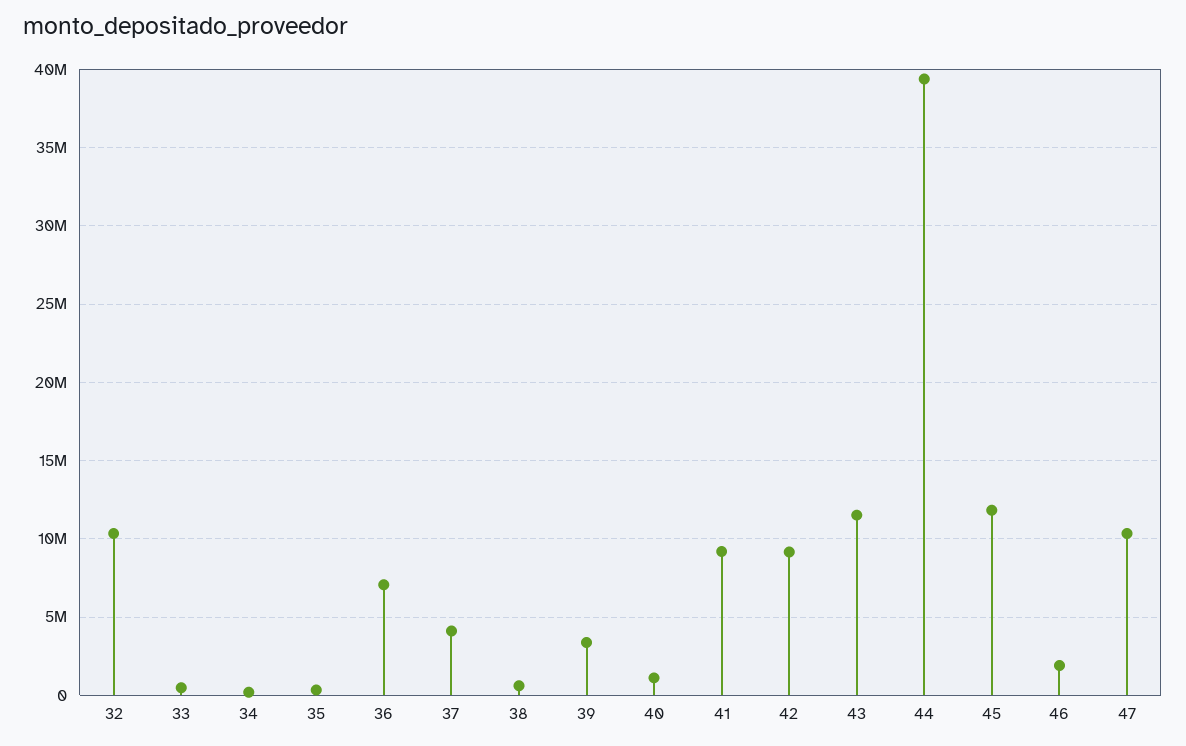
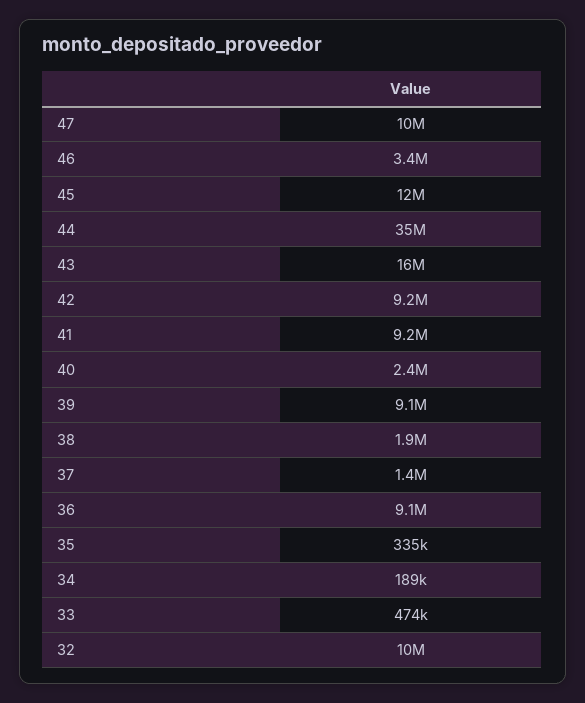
36: 7000000 -> 9100000
37: 4000000 -> 1400000
38: 500000 -> 1900000
39: 3500000 -> 9100000
40: 1000000 -> 2400000
43: 11500000 -> 16000000
44: 39500000 -> 35000000
46: 2000000 -> 3400000

